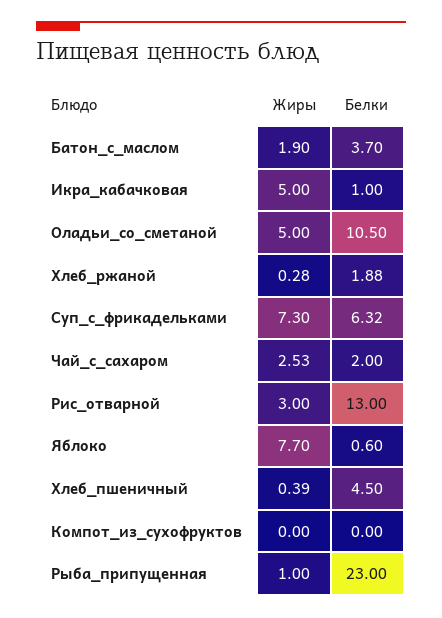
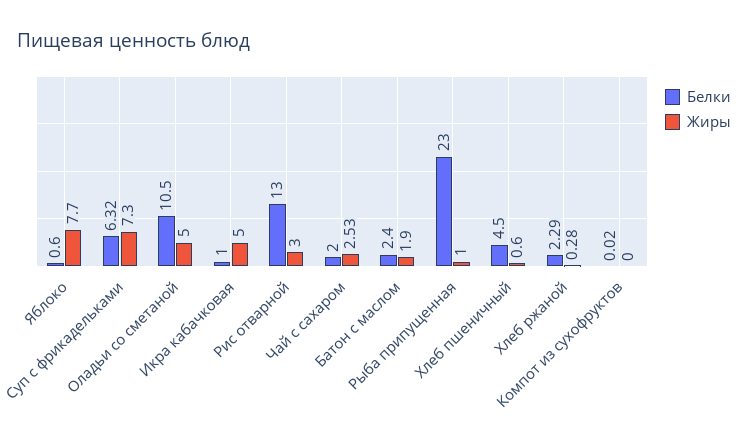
Белки, Батон_с_маслом: 3.7 -> 2.4
Белки, Хлеб_ржаной: 1.88 -> 2.29
Жиры, Хлеб_пшеничный: 0.39 -> 0.6
Белки, Компот_из_сухофруктов: 0 -> 0.02

